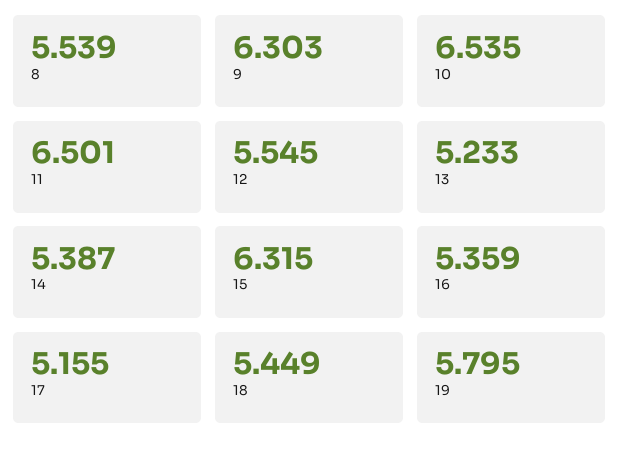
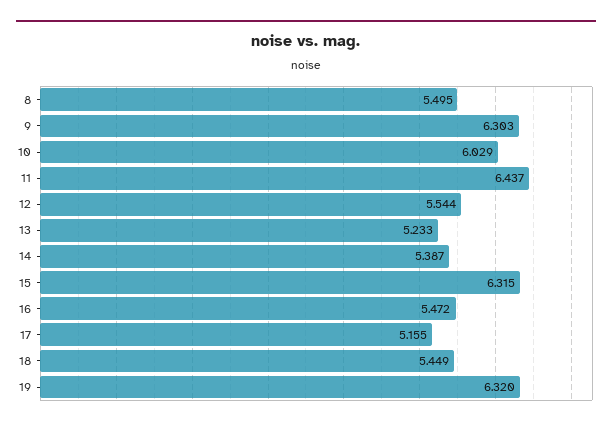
8: 5.539 -> 5.495
10: 6.535 -> 6.029
11: 6.501 -> 6.437
12: 5.545 -> 5.544
16: 5.359 -> 5.472
19: 5.795 -> 6.32

